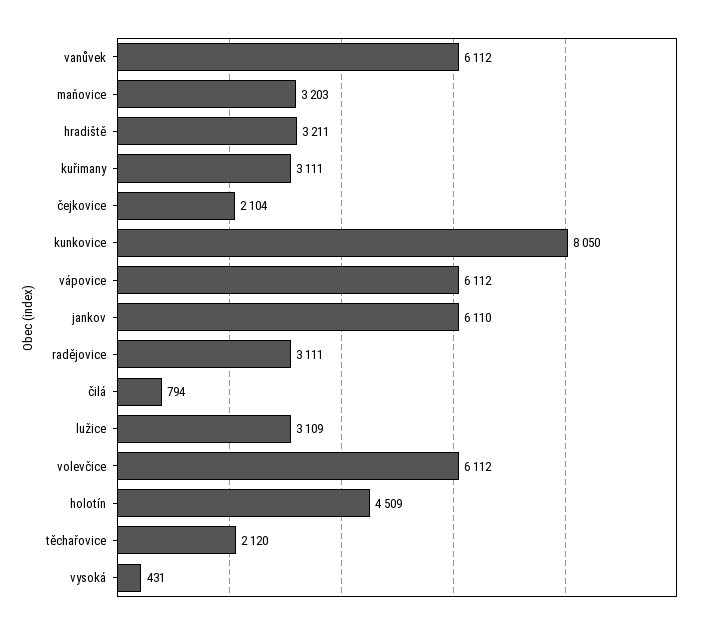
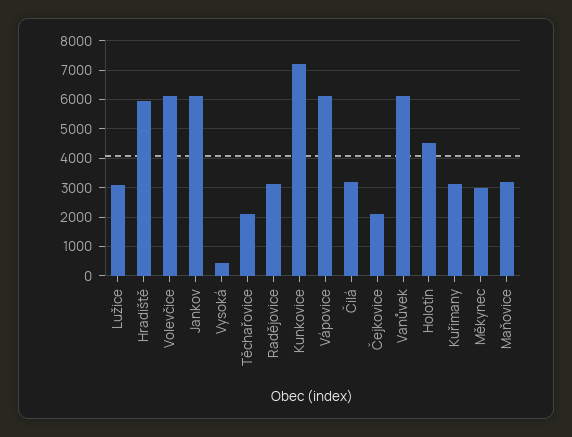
hradiště: 3211 -> 6000
kunkovice: 8050 -> 7250
čilá: 794 -> 3250
Měkynec: none -> 3000

